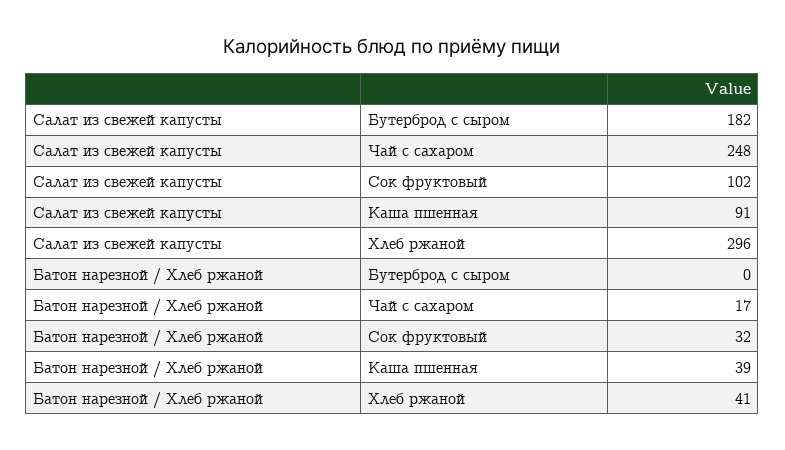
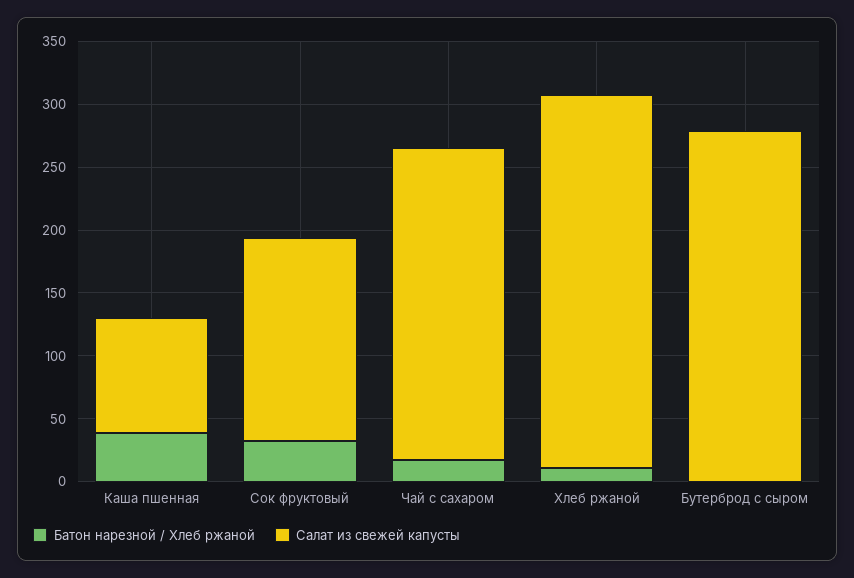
Салат из свежей капусты, Бутерброд с сыром: 182 -> 280
Салат из свежей капусты, Сок фруктовый: 102 -> 160
Батон нарезной / Хлеб ржаной, Хлеб ржаной: 41 -> 10

